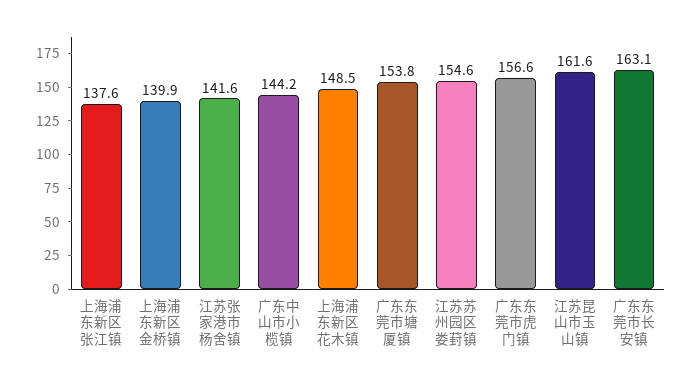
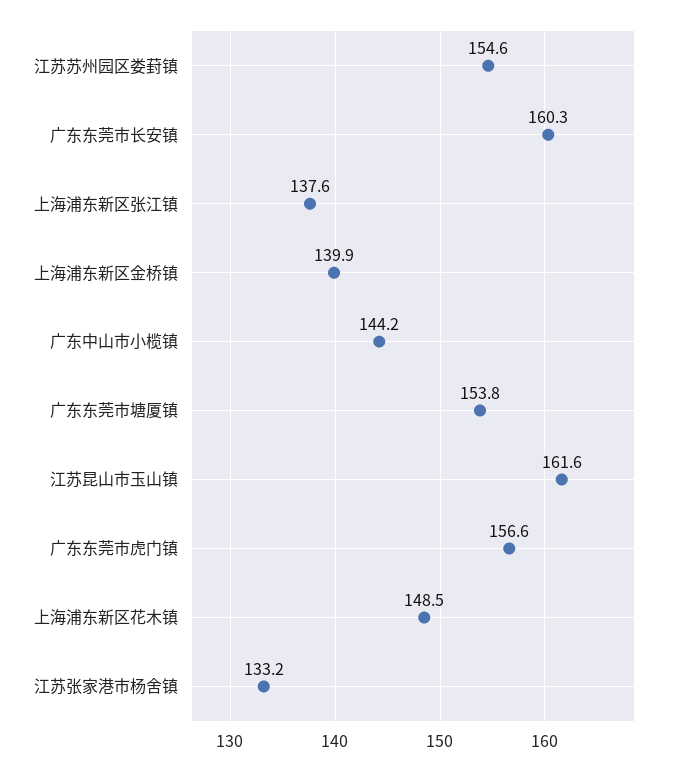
江苏张家港市杨舍镇: 141.6 -> 133.2
广东东莞市长安镇: 163.1 -> 160.3

